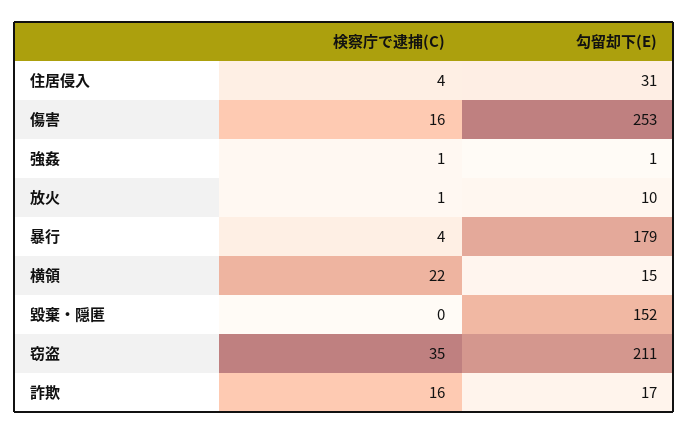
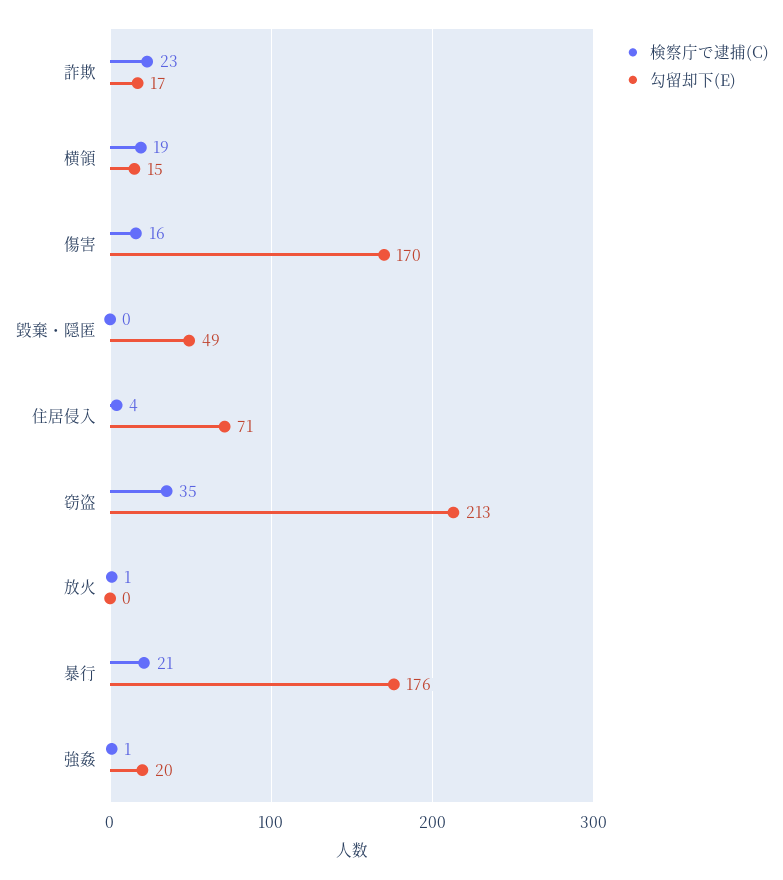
勾留却下(E), 住居侵入: 31 -> 71
勾留却下(E), 傷害: 253 -> 170
勾留却下(E), 強姦: 1 -> 20
勾留却下(E), 放火: 10 -> 0
検察庁で逮捕(C), 暴行: 4 -> 21
勾留却下(E), 暴行: 179 -> 176
検察庁で逮捕(C), 横領: 22 -> 19
勾留却下(E), 毀棄・隠匿: 152 -> 49
勾留却下(E), 窃盗: 211 -> 213
検察庁で逮捕(C), 詐欺: 16 -> 23

